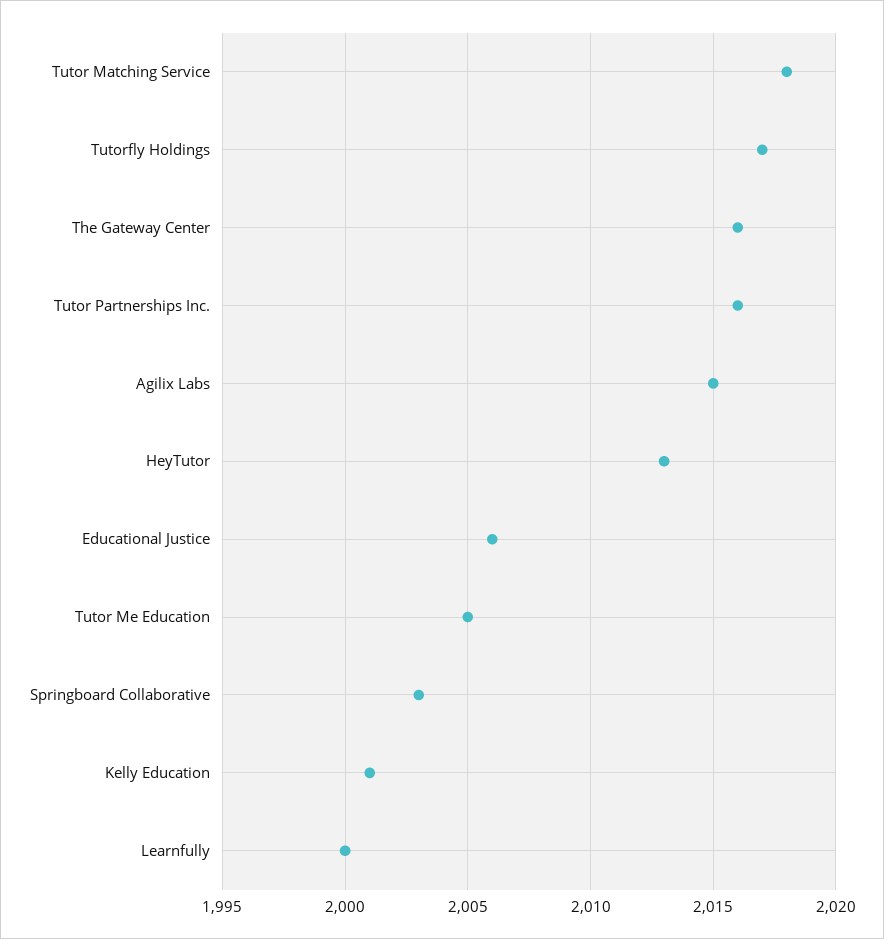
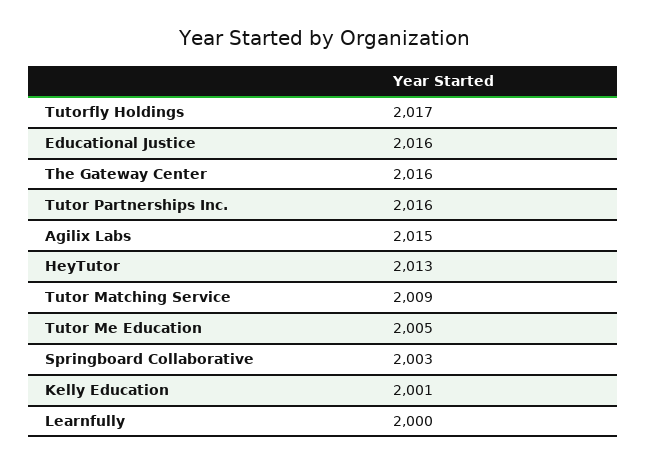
Tutor Matching Service: 2018 -> 2009
Educational Justice: 2006 -> 2016

